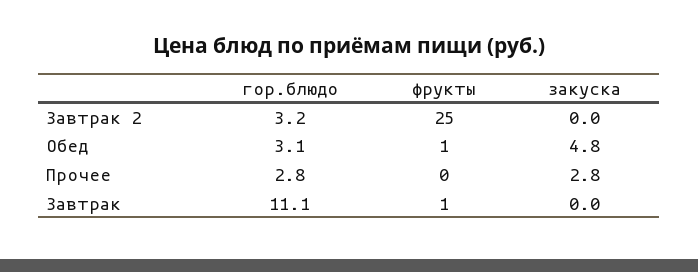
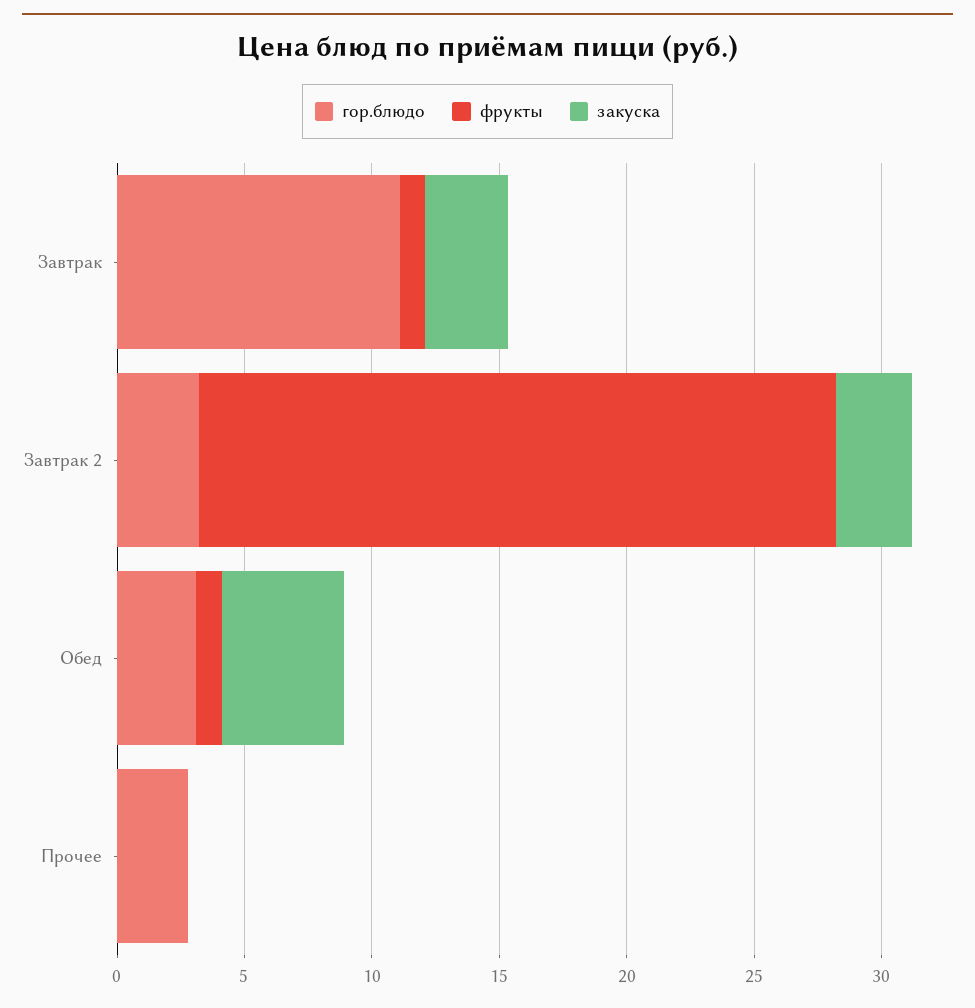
закуска, Завтрак 2: 0 -> 3
закуска, Прочее: 2.8 -> 0
закуска, Завтрак: 0 -> 3

